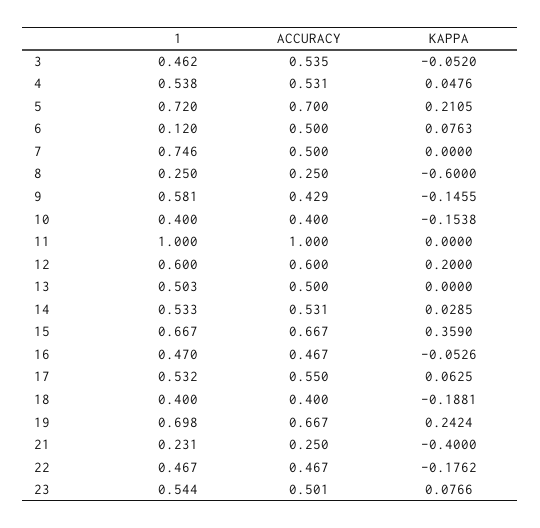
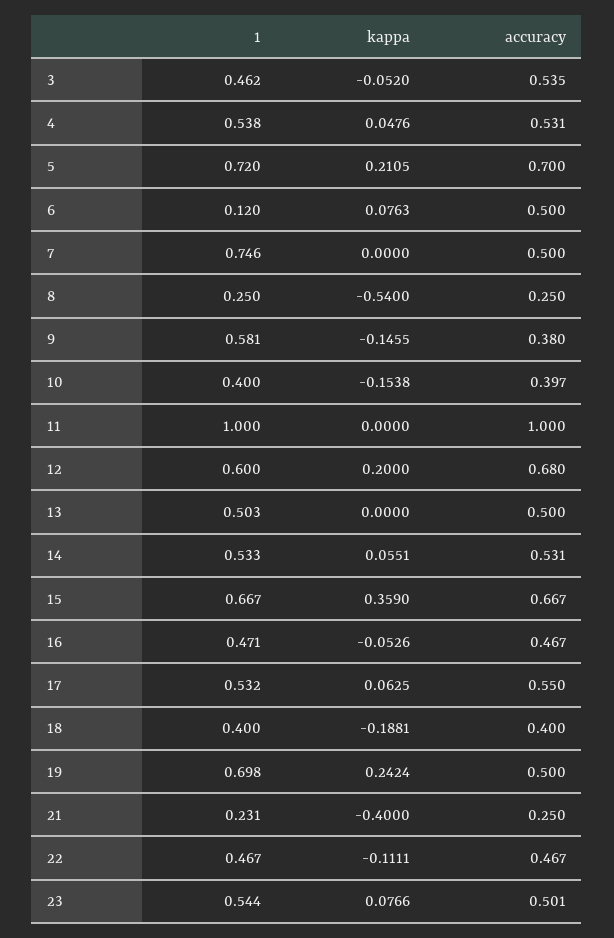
KAPPA, 8: -0.6 -> -0.54
ACCURACY, 9: 0.429 -> 0.38
ACCURACY, 10: 0.4 -> 0.397
ACCURACY, 12: 0.6 -> 0.68
KAPPA, 14: 0.0285 -> 0.0551
1, 16: 0.47 -> 0.471
ACCURACY, 19: 0.667 -> 0.5
KAPPA, 22: -0.1762 -> -0.1111

